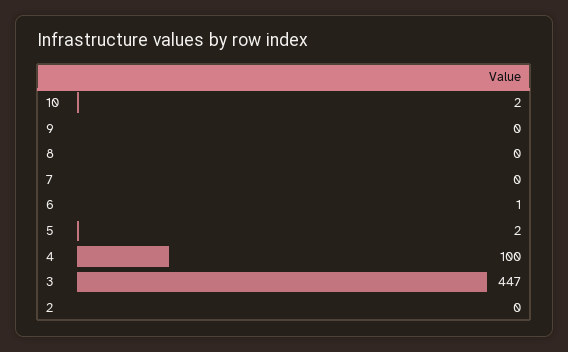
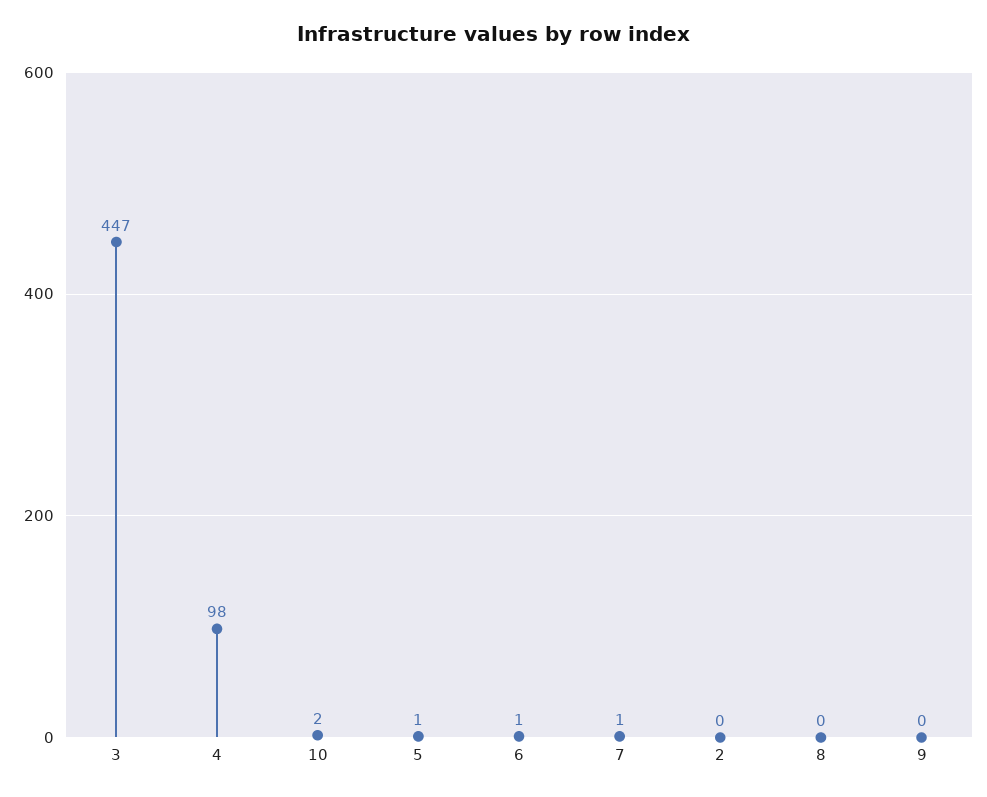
7: 0 -> 1
5: 2 -> 1
4: 100 -> 98

